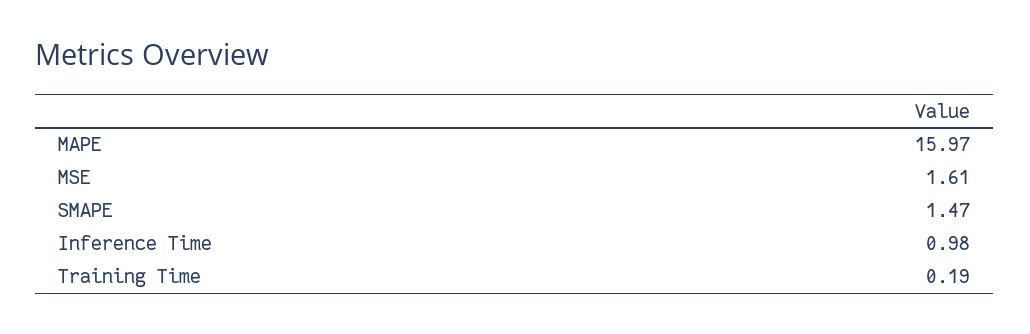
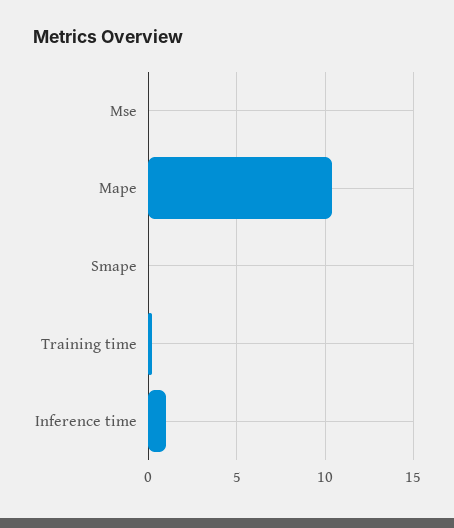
MAPE: 15.97 -> 10.5
MSE: 1.61 -> 0
SMAPE: 1.47 -> 0

